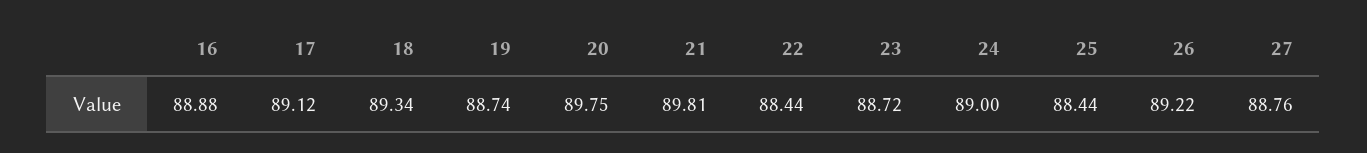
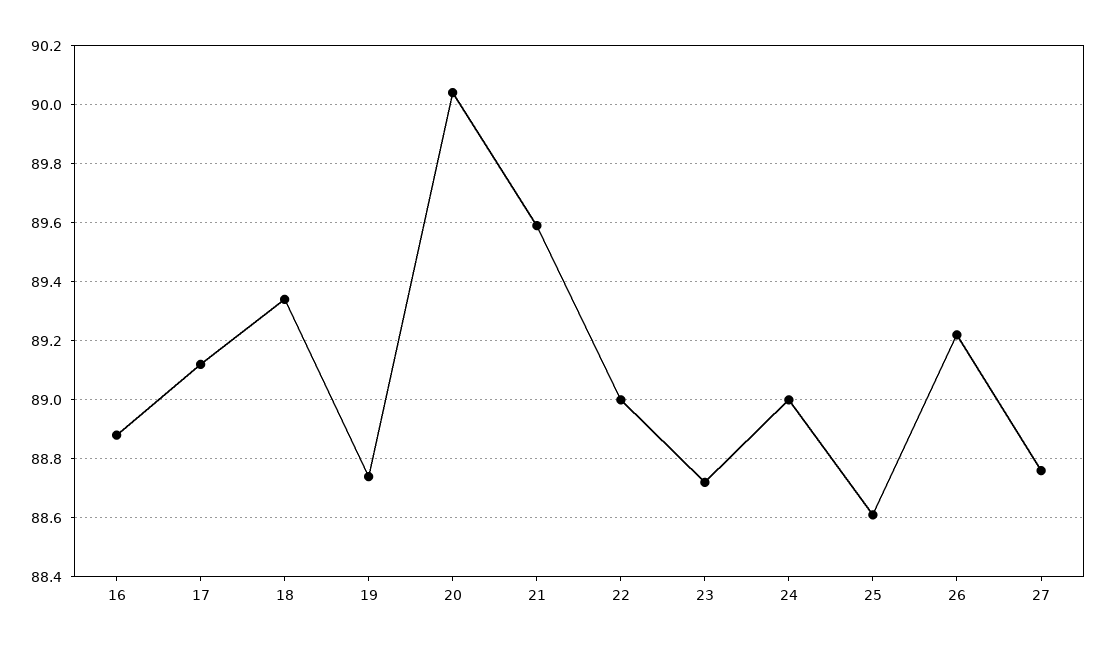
20: 89.75 -> 90.05
21: 89.81 -> 89.6
22: 88.44 -> 89
25: 88.44 -> 88.6

